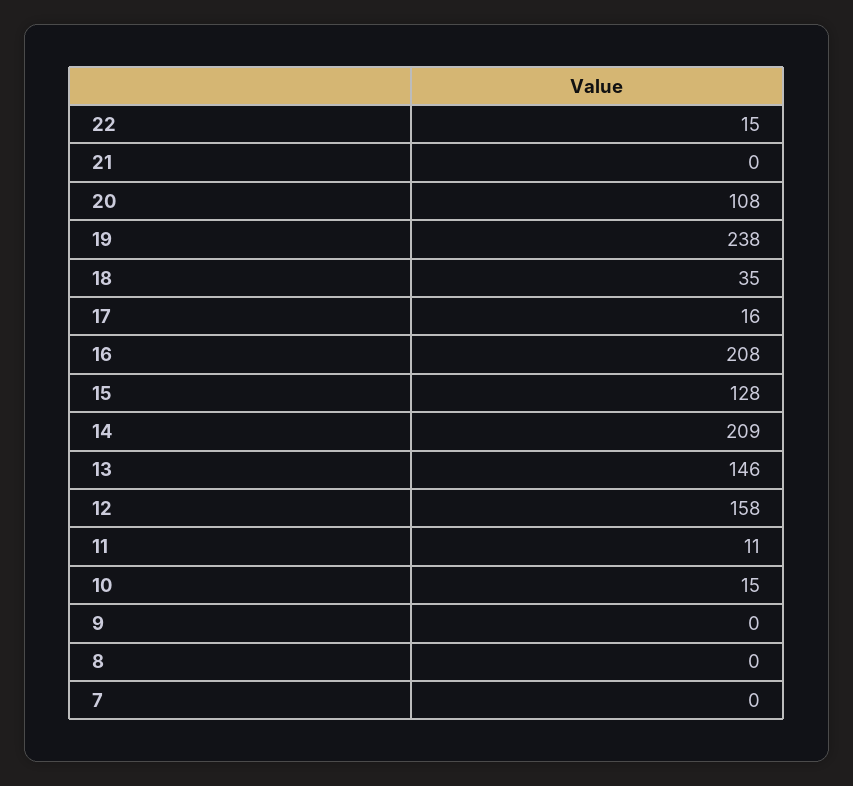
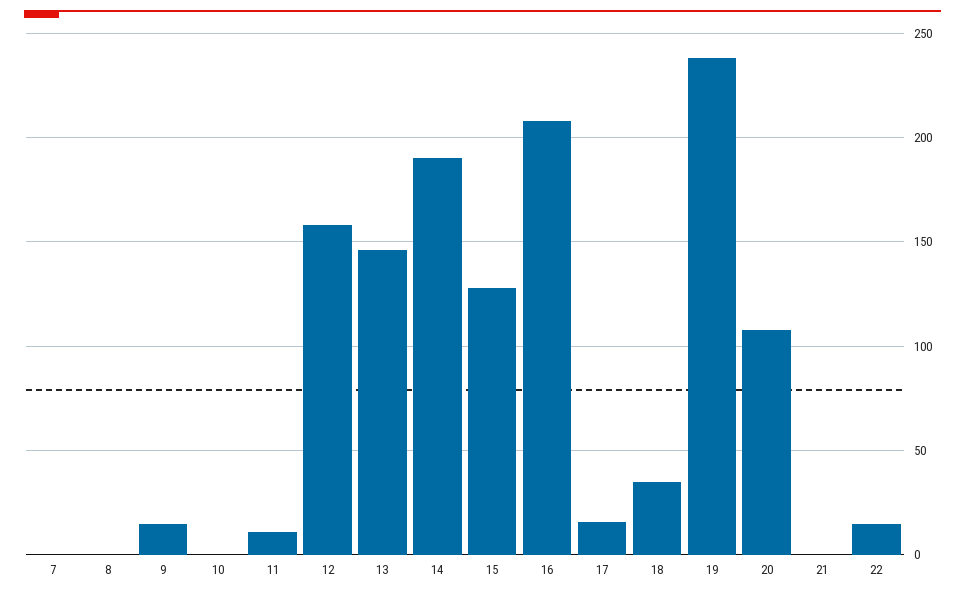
14: 209 -> 190
10: 15 -> 0
9: 0 -> 15

